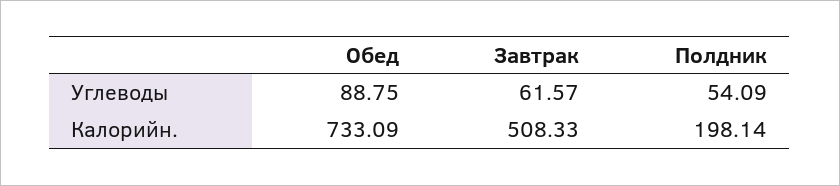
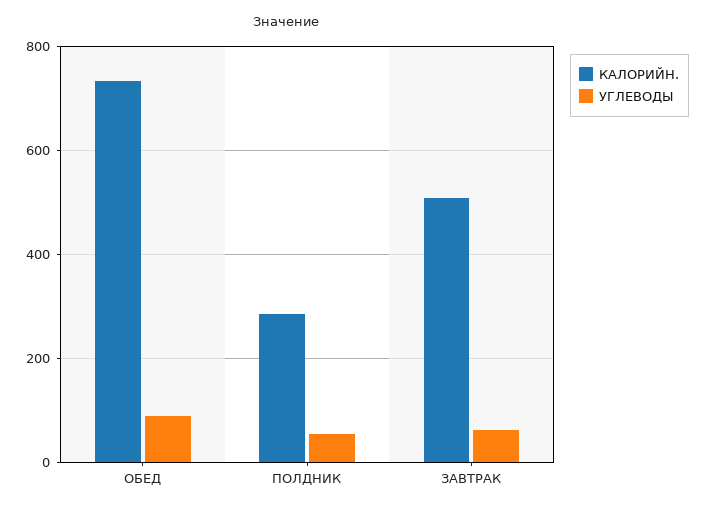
Калорийн., Полдник: 198.14 -> 280

